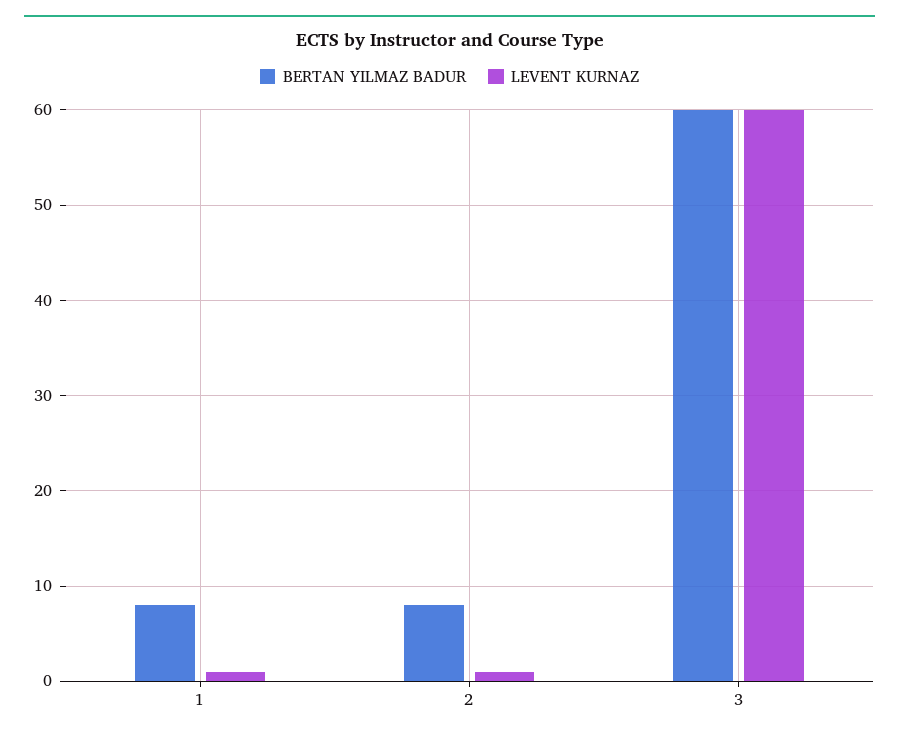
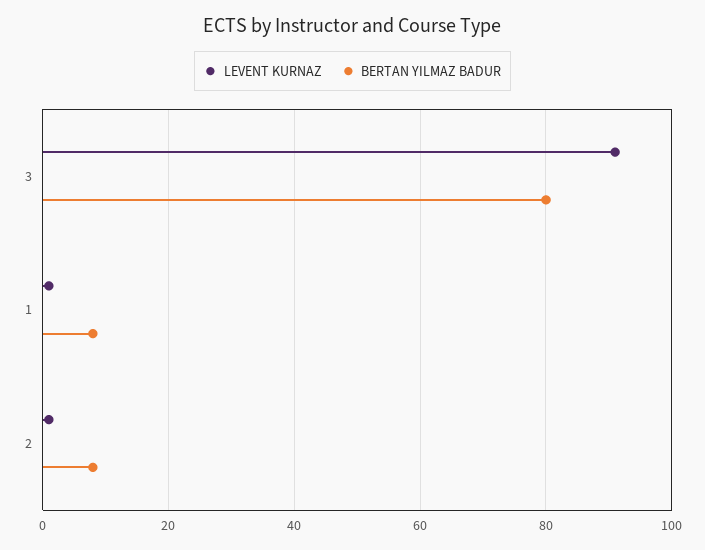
BERTAN YILMAZ BADUR, 3: 60 -> 80
LEVENT KURNAZ, 3: 60 -> 90

